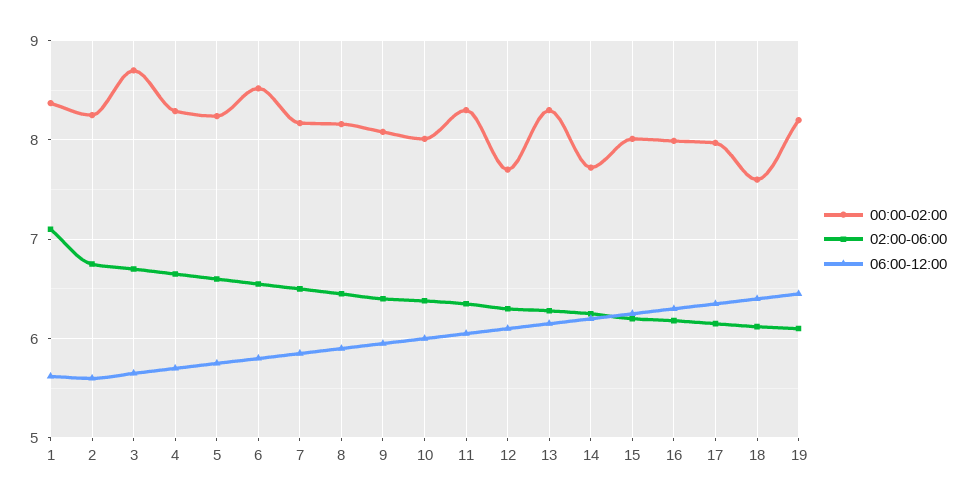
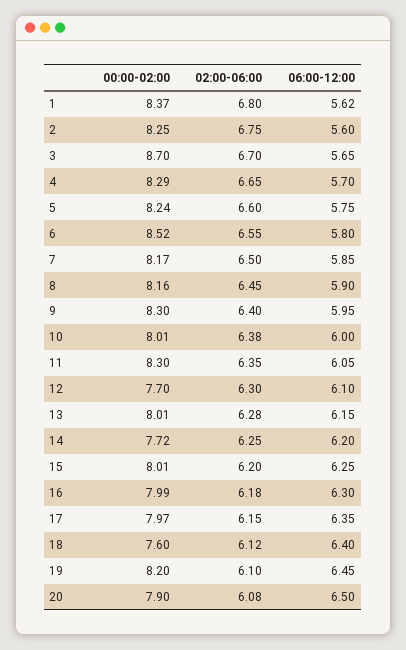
02:00-06:00, 1: 7.1 -> 6.8
00:00-02:00, 9: 8.1 -> 8.3
00:00-02:00, 13: 8.3 -> 8.01
00:00-02:00, 20: none -> 7.9
02:00-06:00, 20: none -> 6.08
06:00-12:00, 20: none -> 6.5

